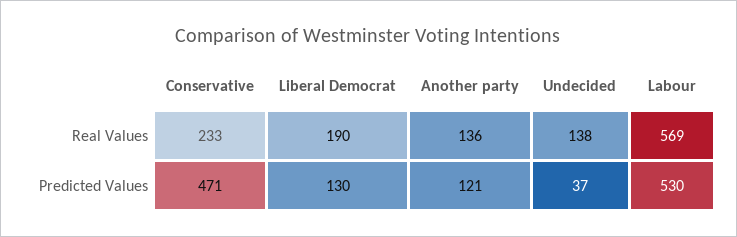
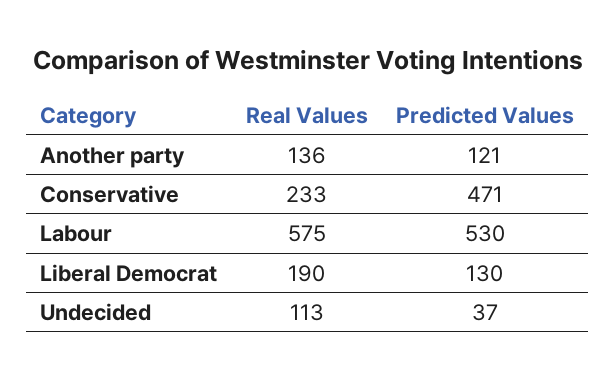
Undecided, Real Values: 138 -> 113
Labour, Real Values: 569 -> 575

